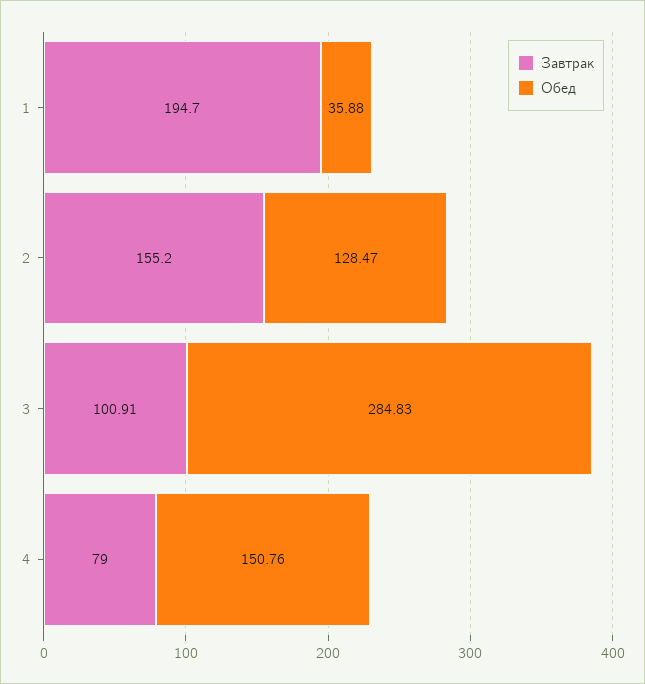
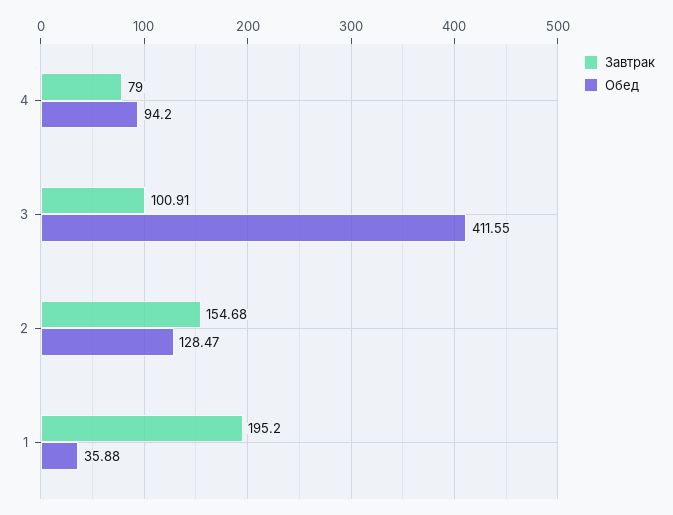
Завтрак, 1: 194.7 -> 195.2
Завтрак, 2: 155.2 -> 154.68
Обед, 3: 284.83 -> 411.55
Обед, 4: 150.76 -> 94.2

